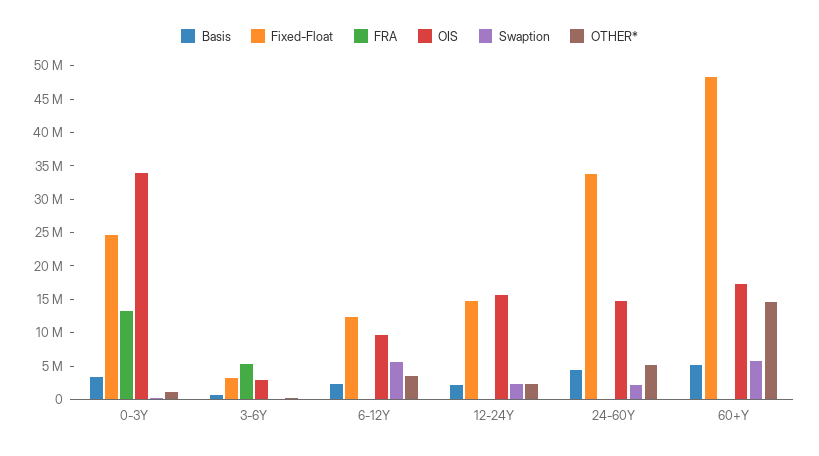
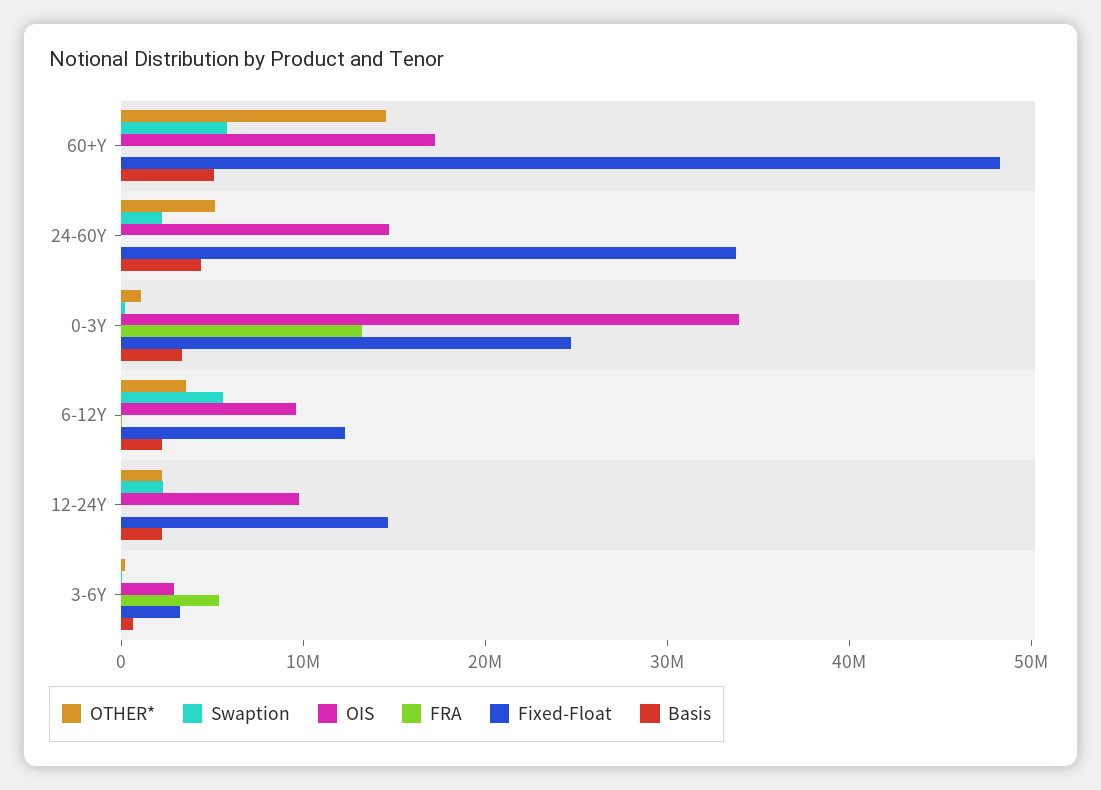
OIS, 12-24Y: 15000000 -> 10000000

